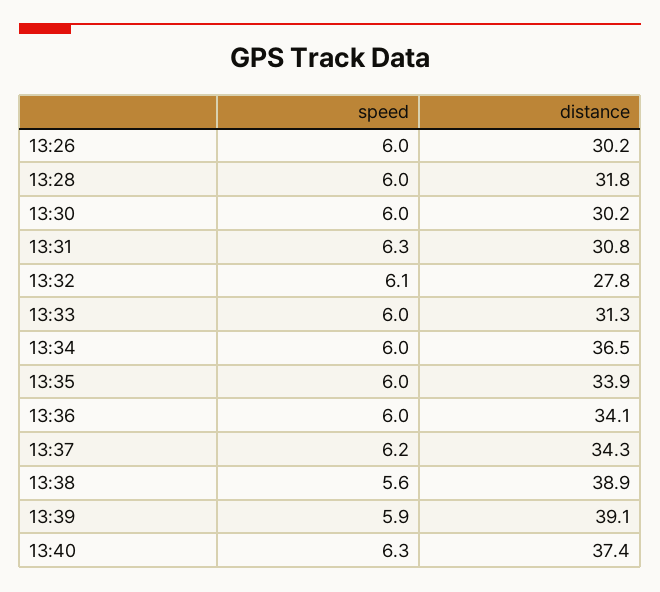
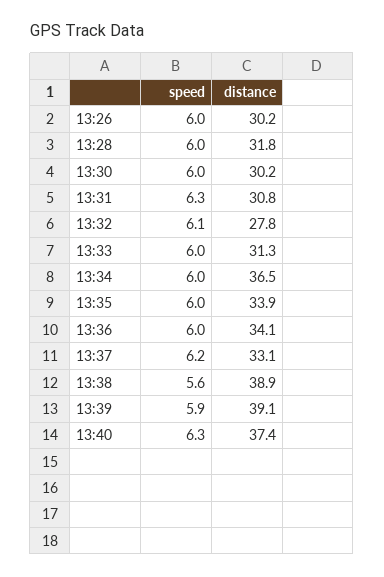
distance, 13:37: 34.3 -> 33.1

